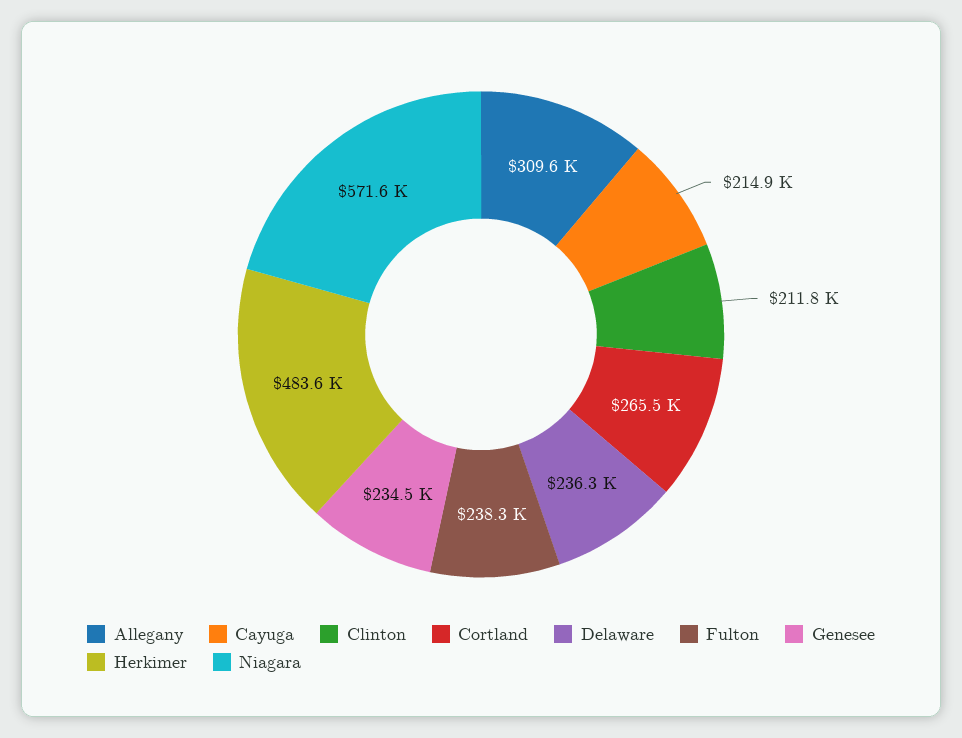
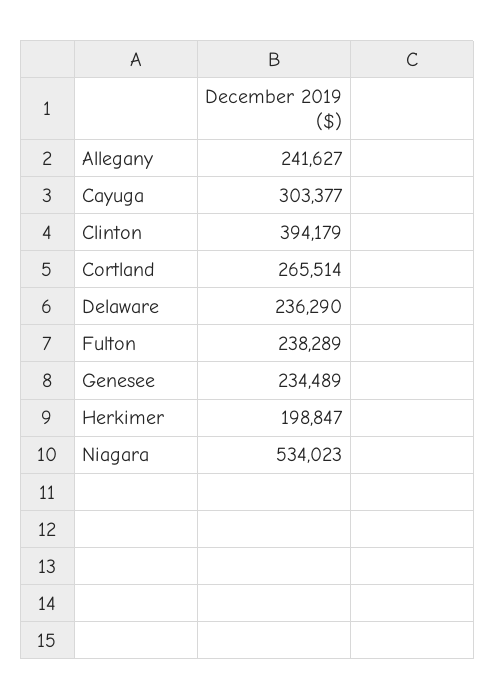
Allegany: 309600 -> 241627
Cayuga: 214900 -> 303377
Clinton: 211800 -> 394179
Herkimer: 483600 -> 198847
Niagara: 571600 -> 534023

